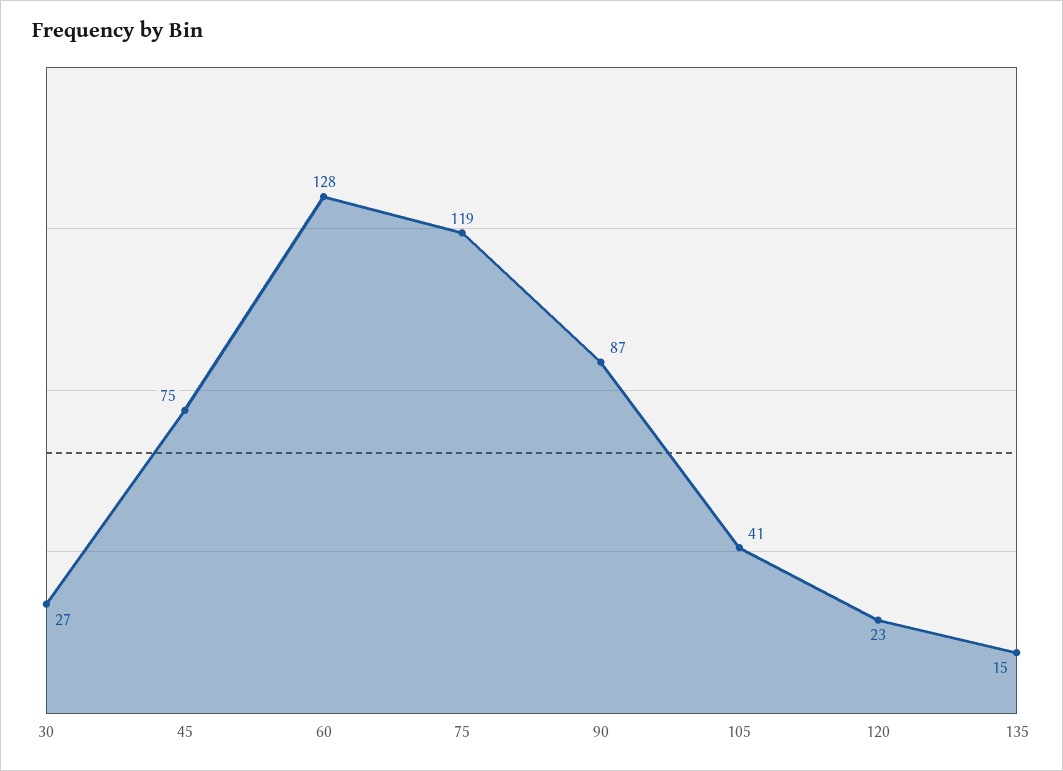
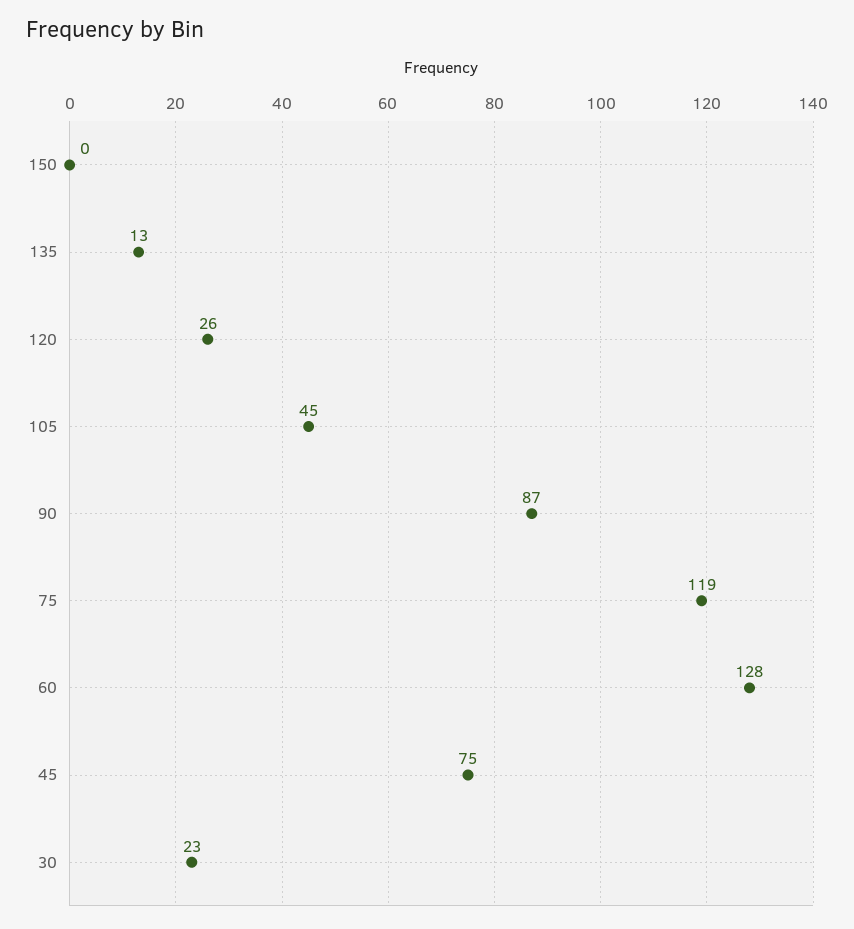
30: 27 -> 23
105: 41 -> 45
120: 23 -> 26
135: 15 -> 13
150: none -> 0

